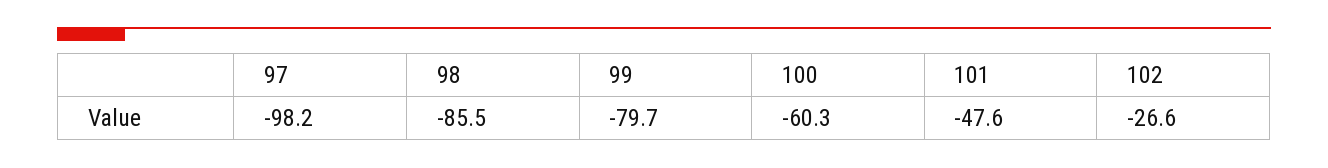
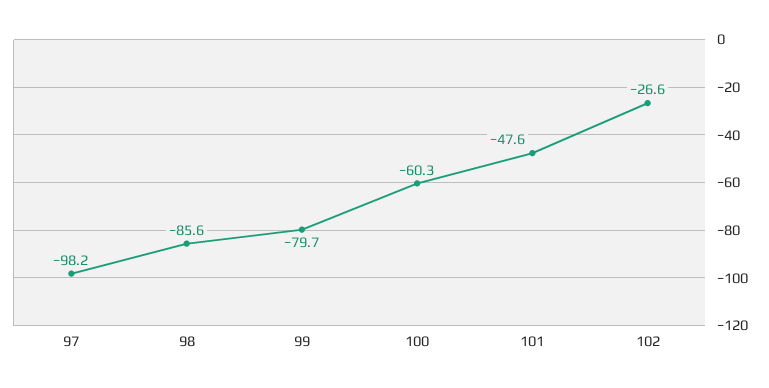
98: -85.5 -> -85.6

